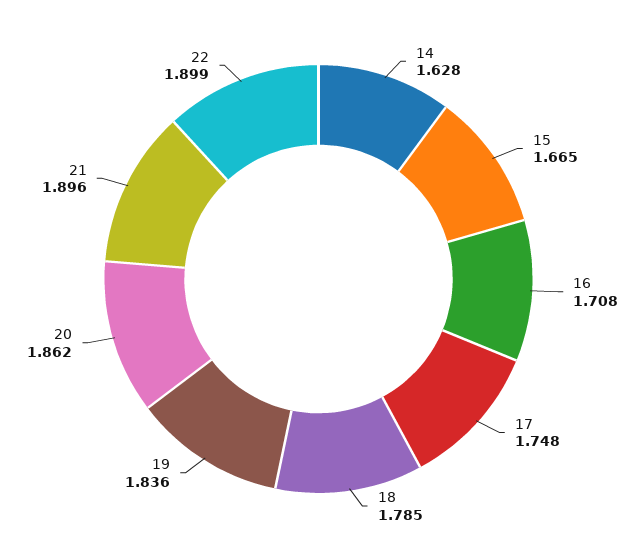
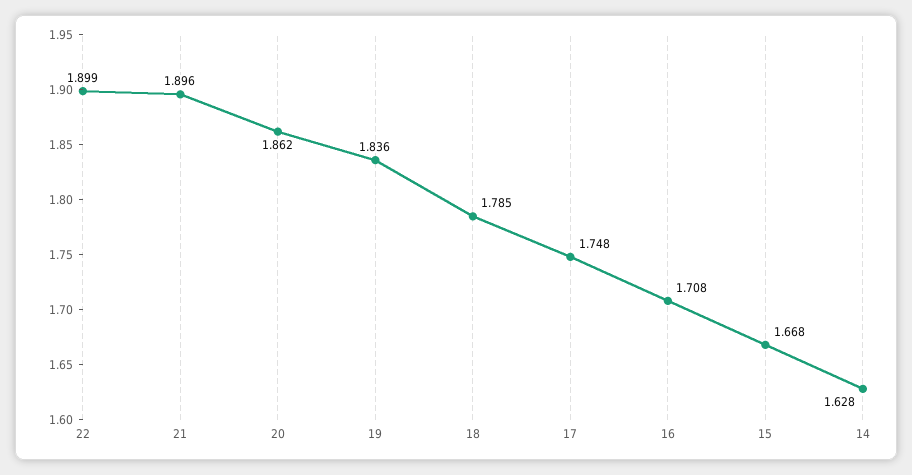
15: 1.665 -> 1.668

